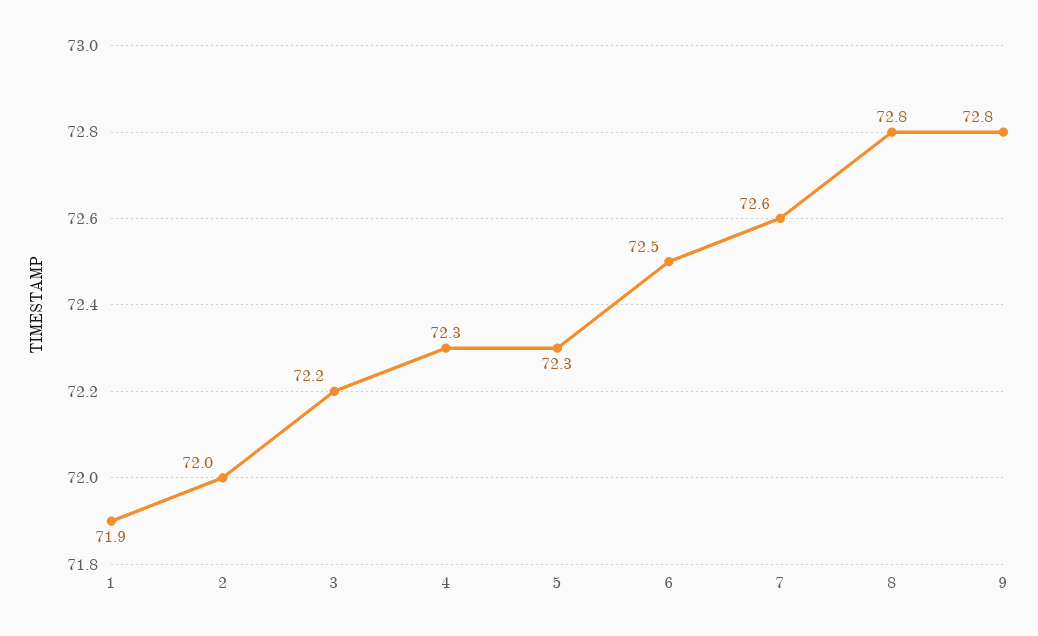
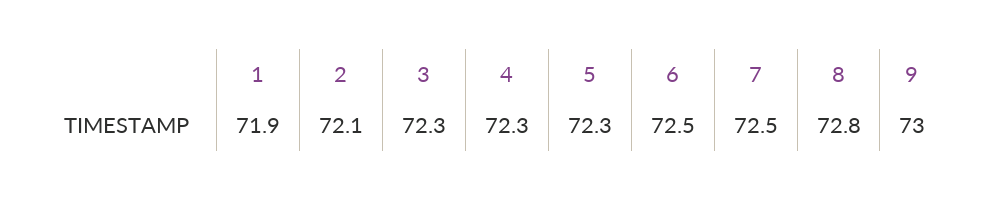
2: 72 -> 72.1
3: 72.2 -> 72.3
7: 72.6 -> 72.5
9: 72.8 -> 73

